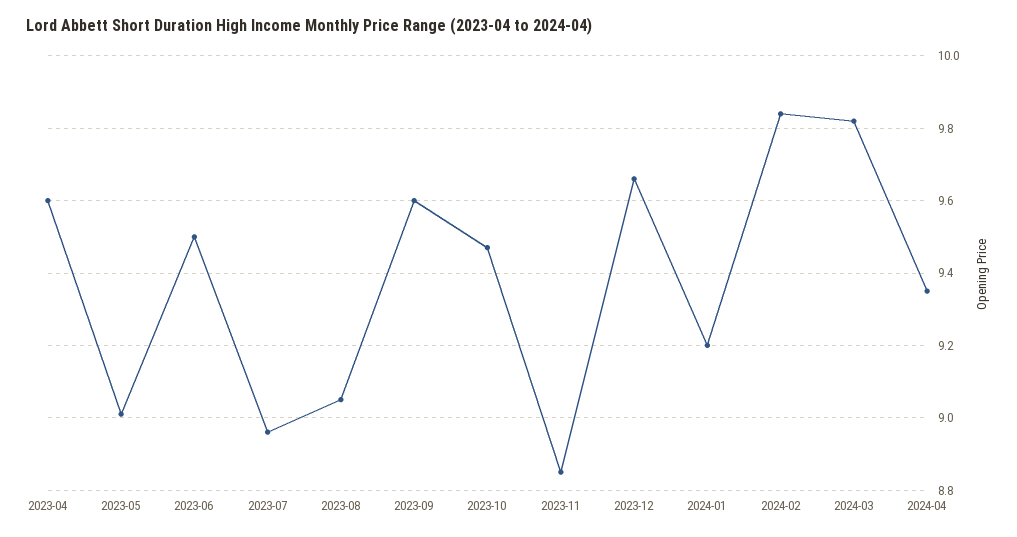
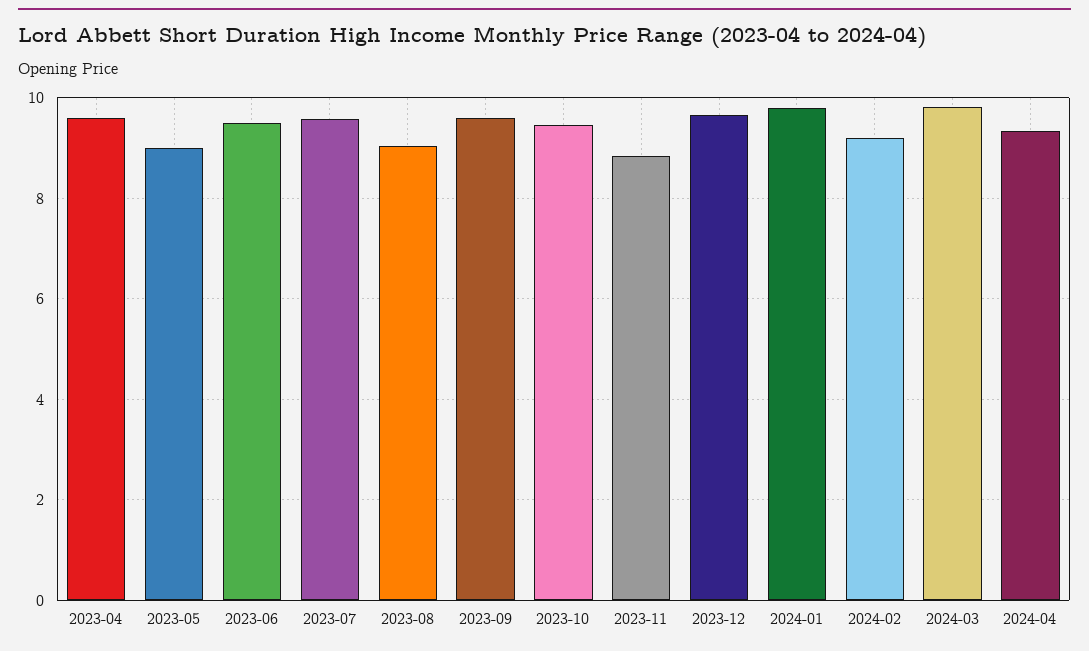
2023-07: 8.95 -> 9.6
2024-01: 9.2 -> 9.8
2024-02: 9.85 -> 9.2

